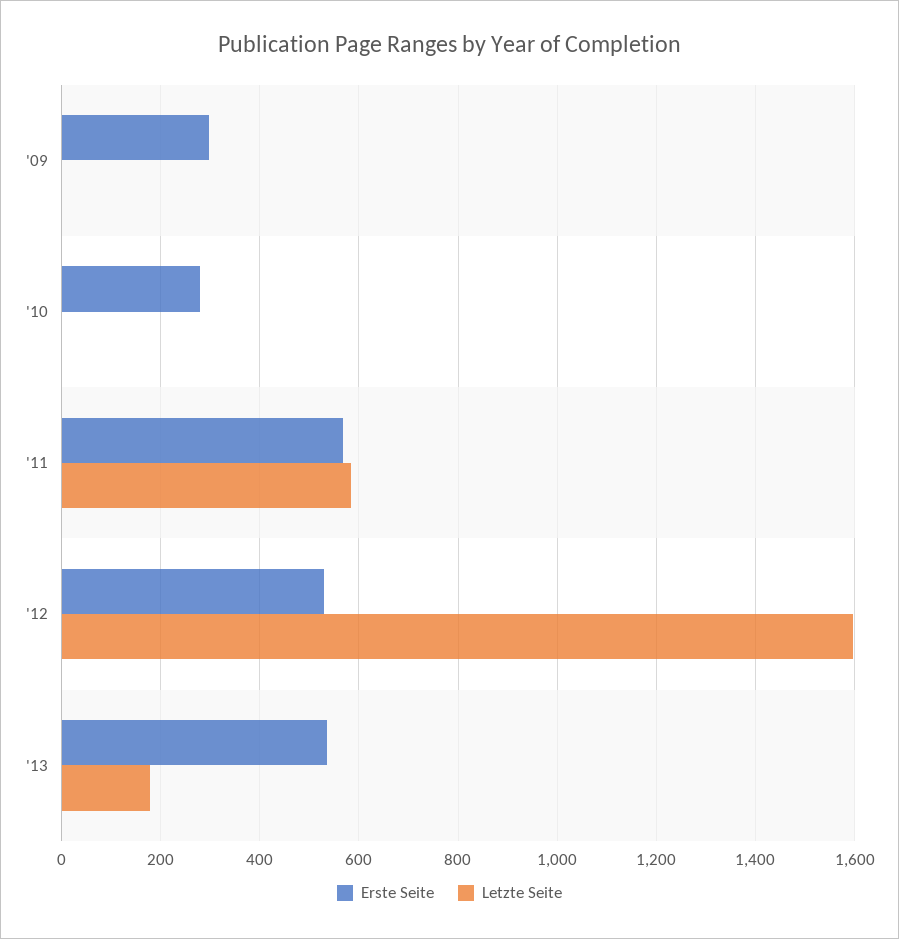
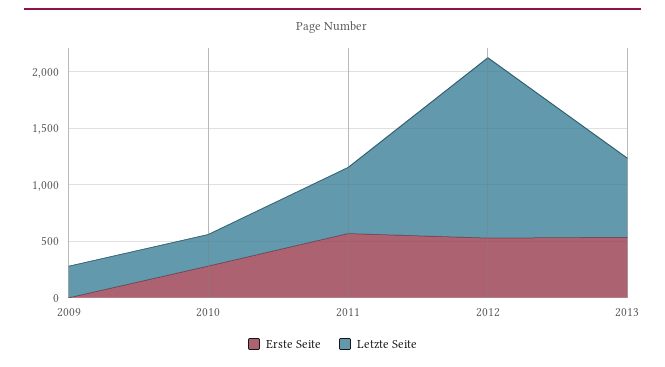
Erste Seite, '09: 300 -> 0
Letzte Seite, '09: 0 -> 300
Letzte Seite, '10: 0 -> 300
Letzte Seite, '13: 180 -> 700

